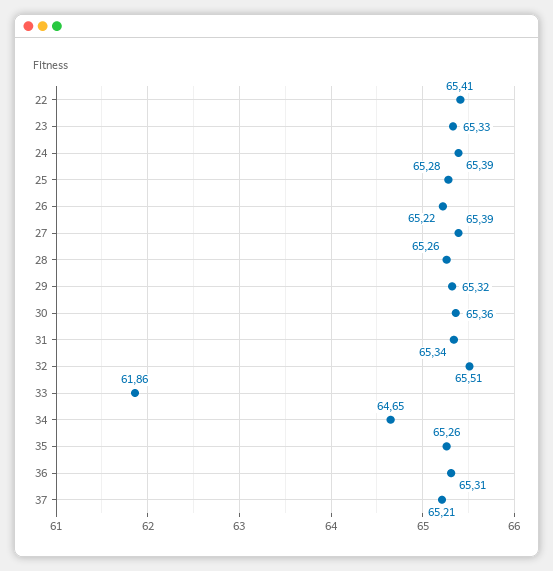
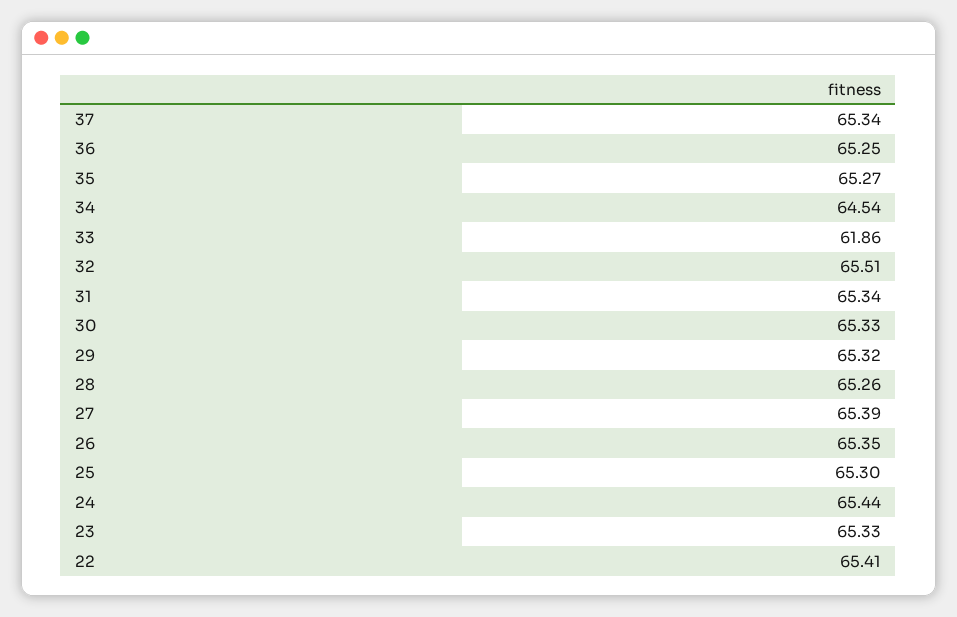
24: 65.39 -> 65.44
25: 65.28 -> 65.3
26: 65.22 -> 65.35
30: 65.36 -> 65.33
34: 64.65 -> 64.54
35: 65.26 -> 65.27
36: 65.31 -> 65.25
37: 65.21 -> 65.34

